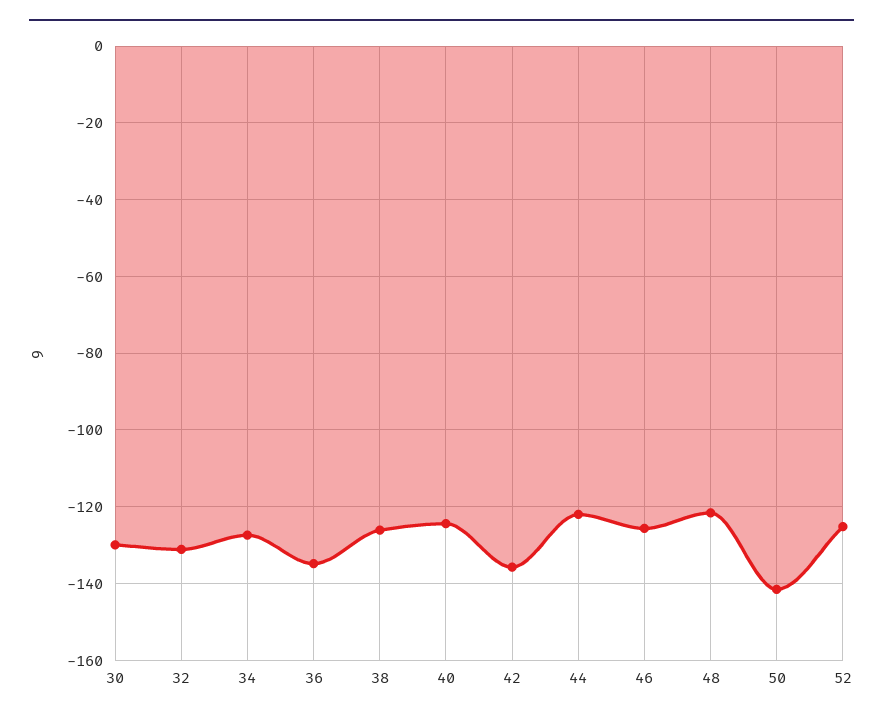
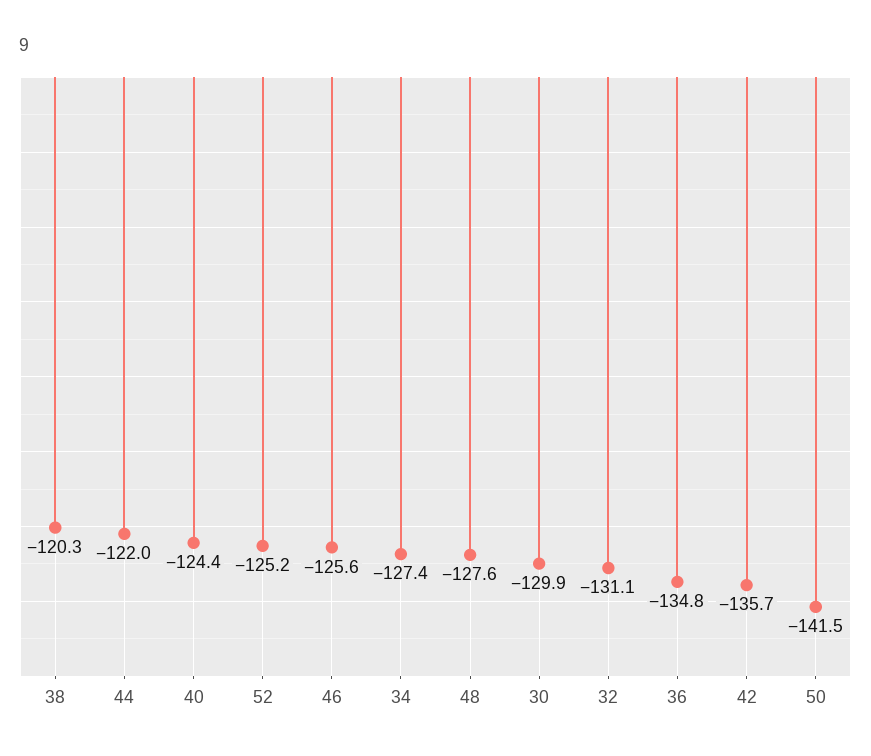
38: -126 -> -120.3
48: -122 -> -127.6

